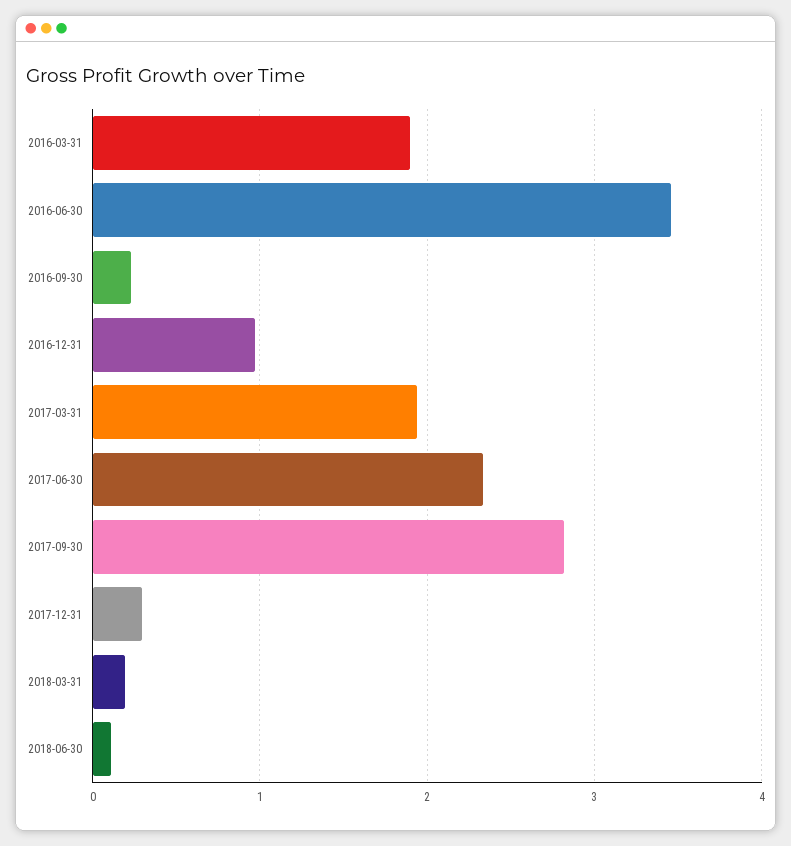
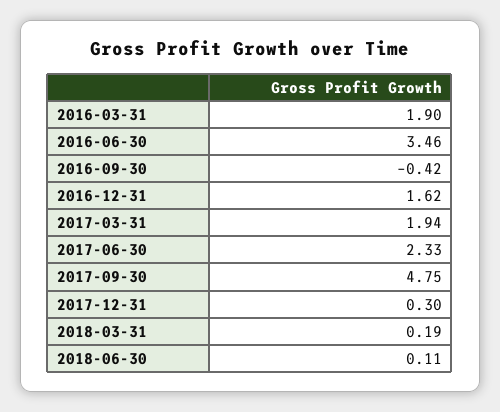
2016-09-30: 0.2 -> -0.42
2016-12-31: 1 -> 1.62
2017-09-30: 2.8 -> 4.75

